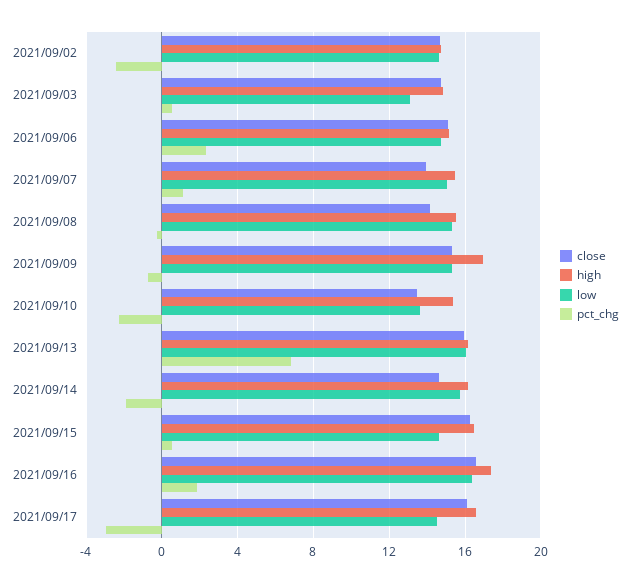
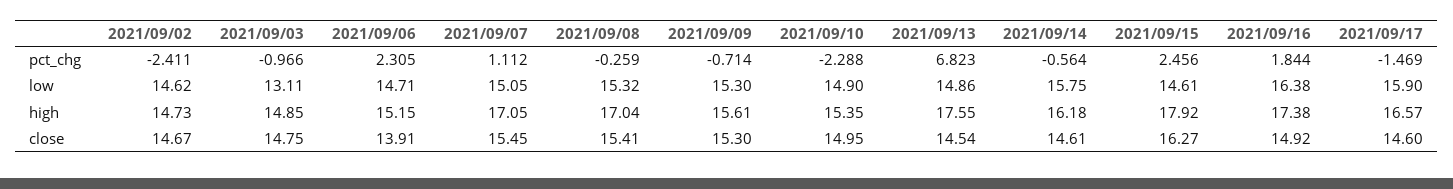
pct_chg, 2021/09/03: 0.5 -> -0.966
close, 2021/09/06: 15 -> 13.91
close, 2021/09/07: 14 -> 15.45
high, 2021/09/07: 15.5 -> 17.05
close, 2021/09/08: 14 -> 15.41
high, 2021/09/08: 15.5 -> 17.04
high, 2021/09/09: 17 -> 15.61
close, 2021/09/10: 13.5 -> 14.95
low, 2021/09/10: 13.5 -> 14.9
close, 2021/09/13: 16 -> 14.54
high, 2021/09/13: 16 -> 17.55
low, 2021/09/13: 16 -> 14.86
pct_chg, 2021/09/14: -2 -> -0.564
high, 2021/09/15: 16.5 -> 17.92
pct_chg, 2021/09/15: 0.5 -> 2.456
close, 2021/09/16: 16.5 -> 14.92
close, 2021/09/17: 16 -> 14.6
low, 2021/09/17: 14.5 -> 15.9
pct_chg, 2021/09/17: -3 -> -1.469

